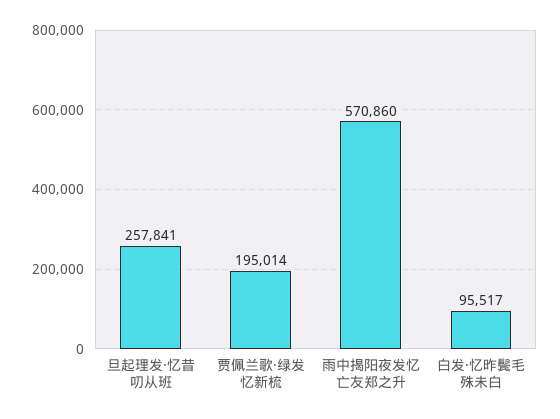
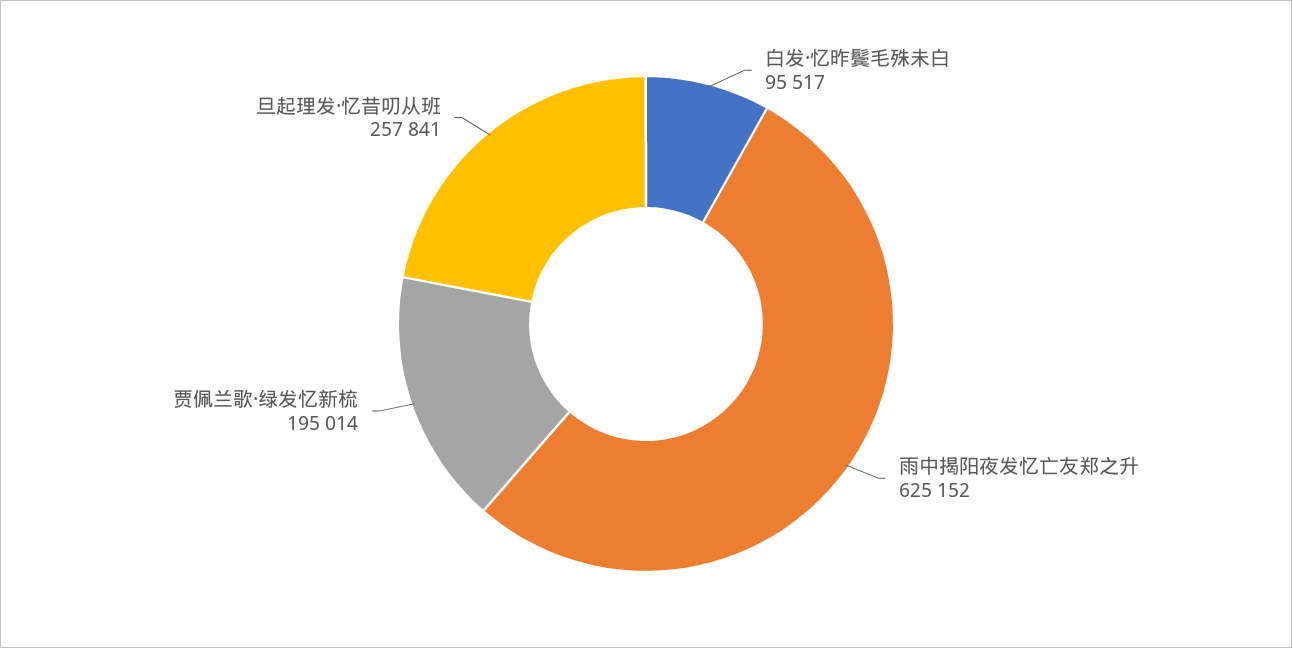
雨中揭阳夜发忆亡友郑之升: 570860 -> 625152

